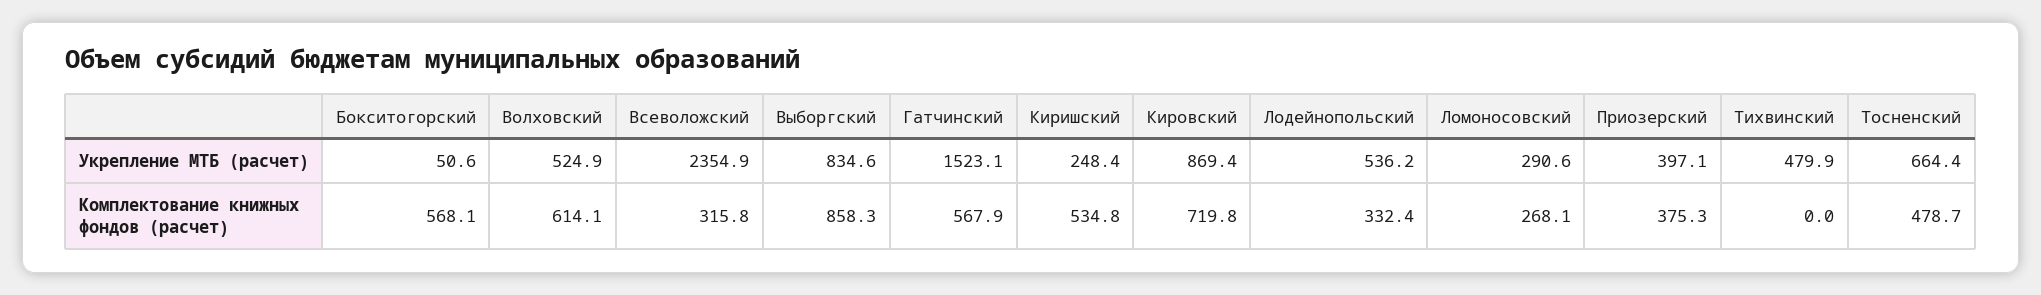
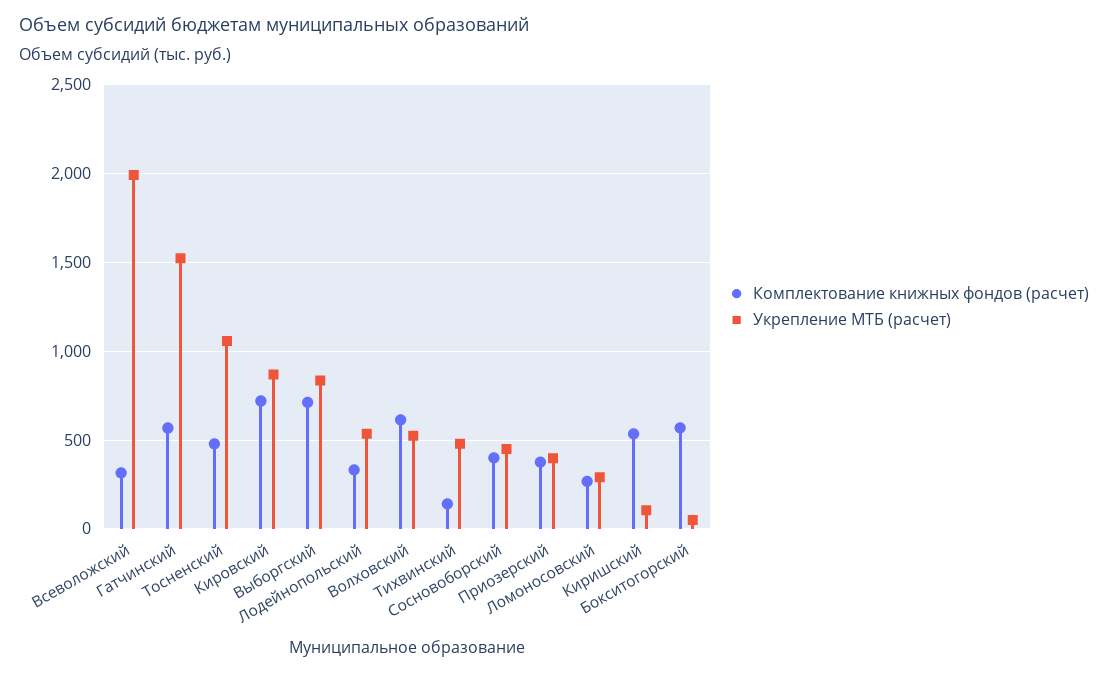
Укрепление МТБ (расчет), Всеволожский: 2354.9 -> 2000
Укрепление МТБ (расчет), Киришский: 248.4 -> 100
Укрепление МТБ (расчет), Тосненский: 664.4 -> 1050
Комплектование книжных фондов (расчет), Выборгский: 858.3 -> 700
Комплектование книжных фондов (расчет), Тихвинский: 0 -> 150
Комплектование книжных фондов (расчет), Сосновоборский: none -> 400
Укрепление МТБ (расчет), Сосновоборский: none -> 450

